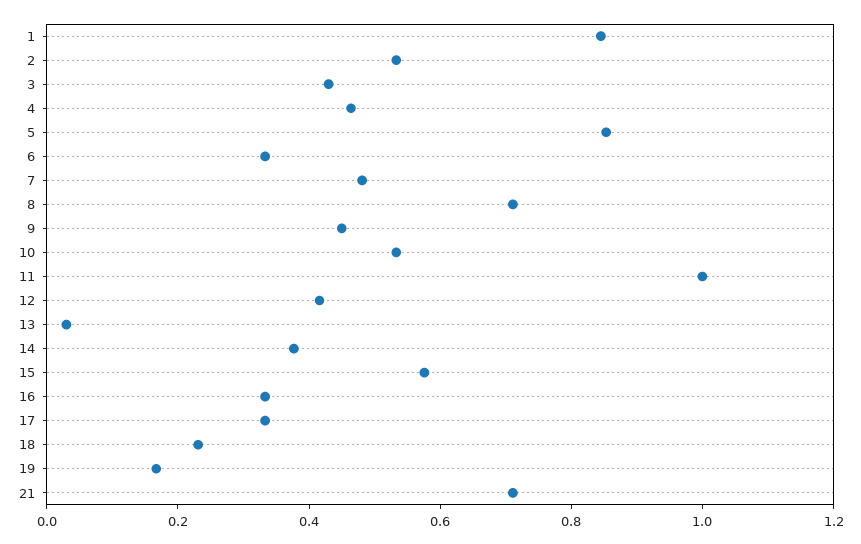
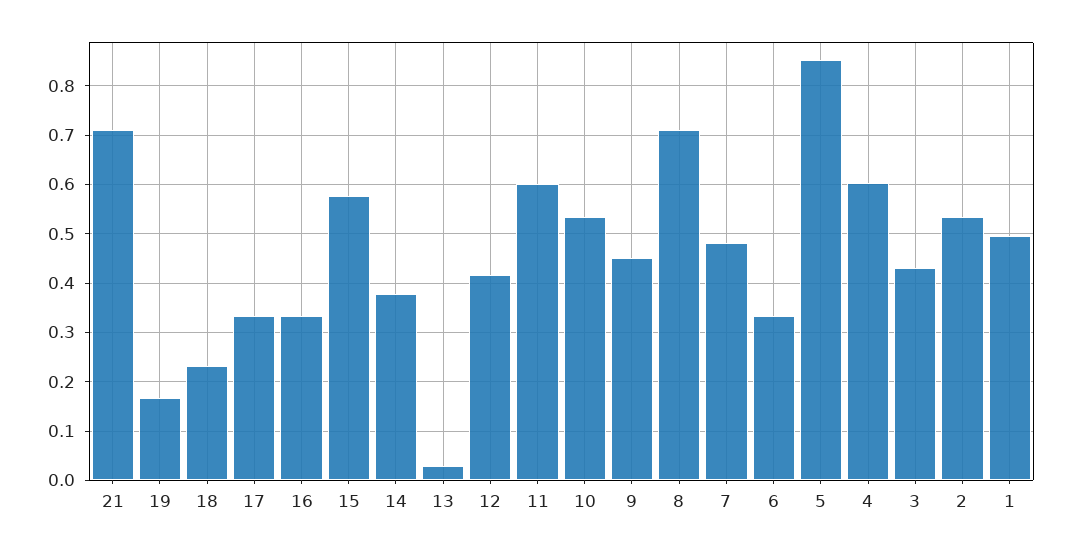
1: 0.85 -> 0.5
4: 0.45 -> 0.6
11: 1 -> 0.6

